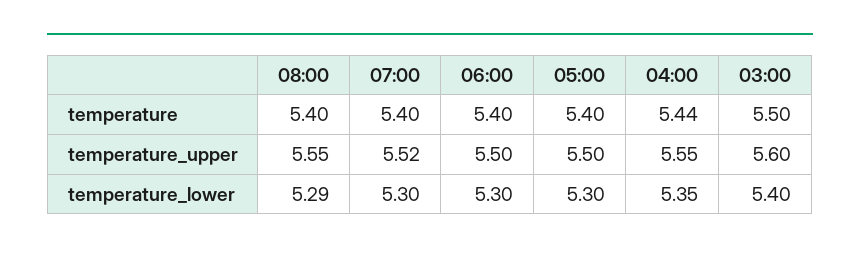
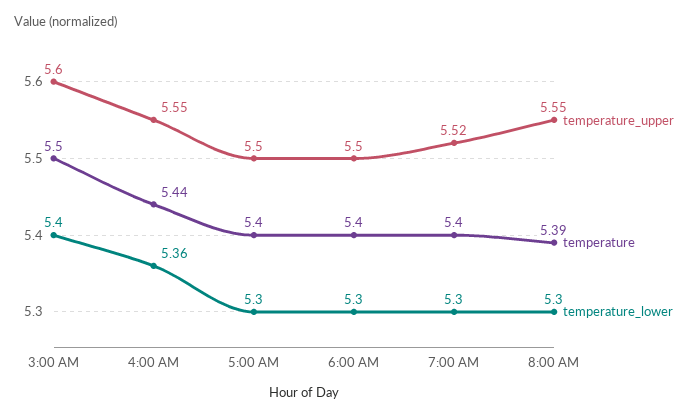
temperature, 08:00: 5.4 -> 5.39
temperature_lower, 08:00: 5.29 -> 5.3
temperature_lower, 04:00: 5.35 -> 5.36

